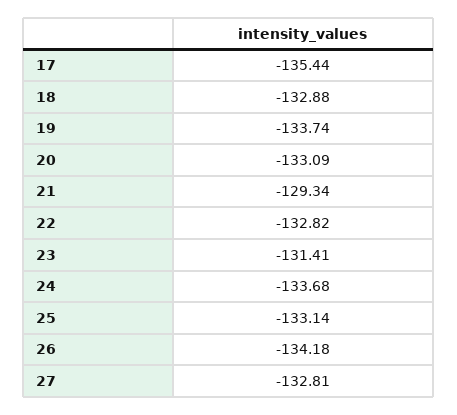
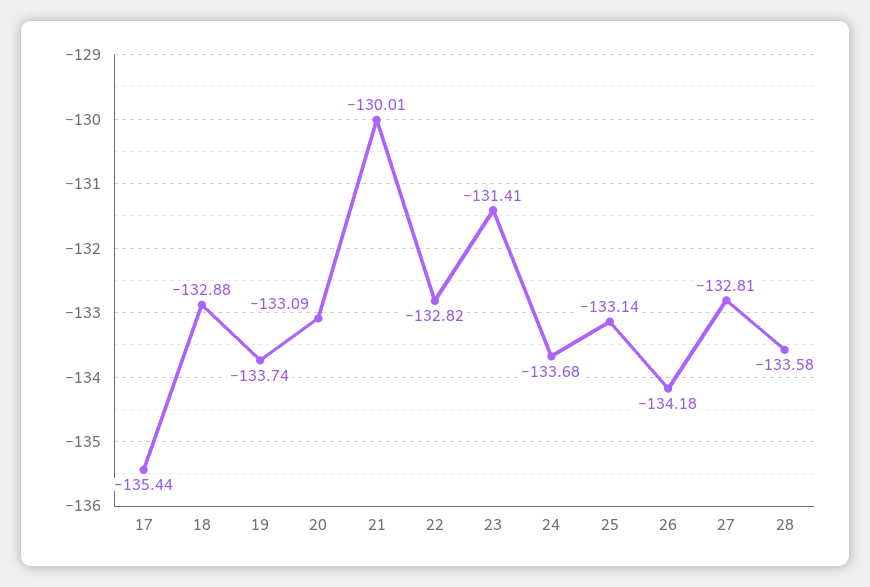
21: -129.34 -> -130.01
28: none -> -133.58

